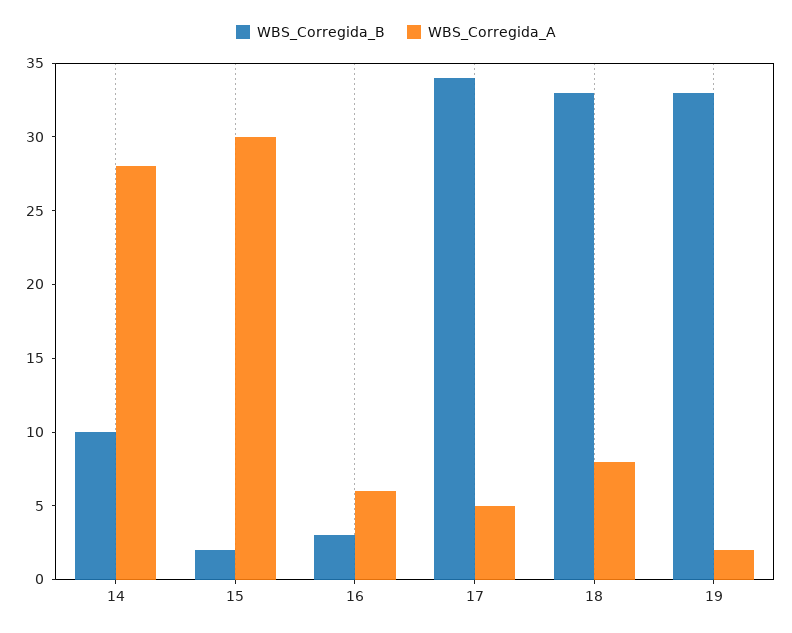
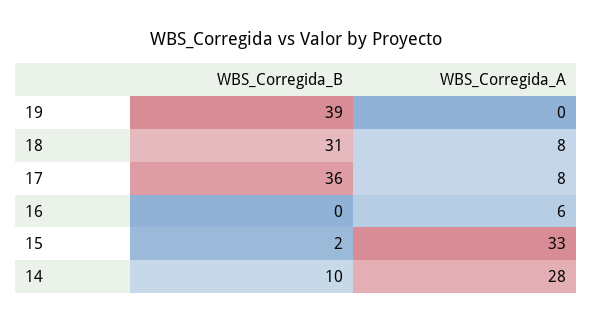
WBS_Corregida_A, 15: 30 -> 33
WBS_Corregida_B, 16: 3 -> 0
WBS_Corregida_B, 17: 34 -> 36
WBS_Corregida_A, 17: 5 -> 8
WBS_Corregida_B, 18: 33 -> 31
WBS_Corregida_B, 19: 33 -> 39
WBS_Corregida_A, 19: 2 -> 0

